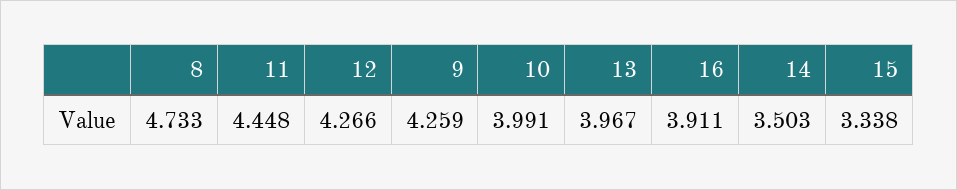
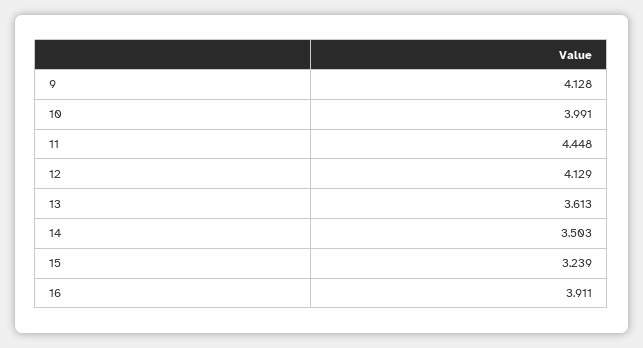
8: 4.733 -> none
12: 4.266 -> 4.129
9: 4.259 -> 4.128
13: 3.967 -> 3.613
15: 3.338 -> 3.239

